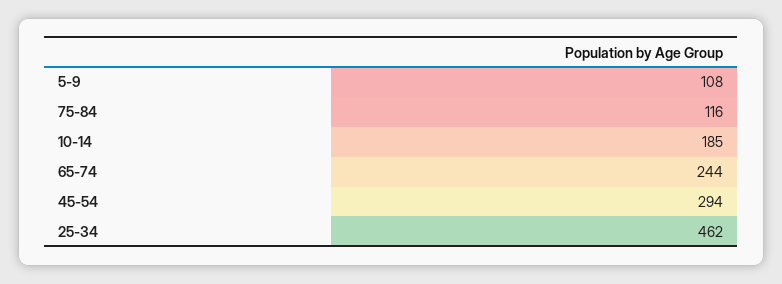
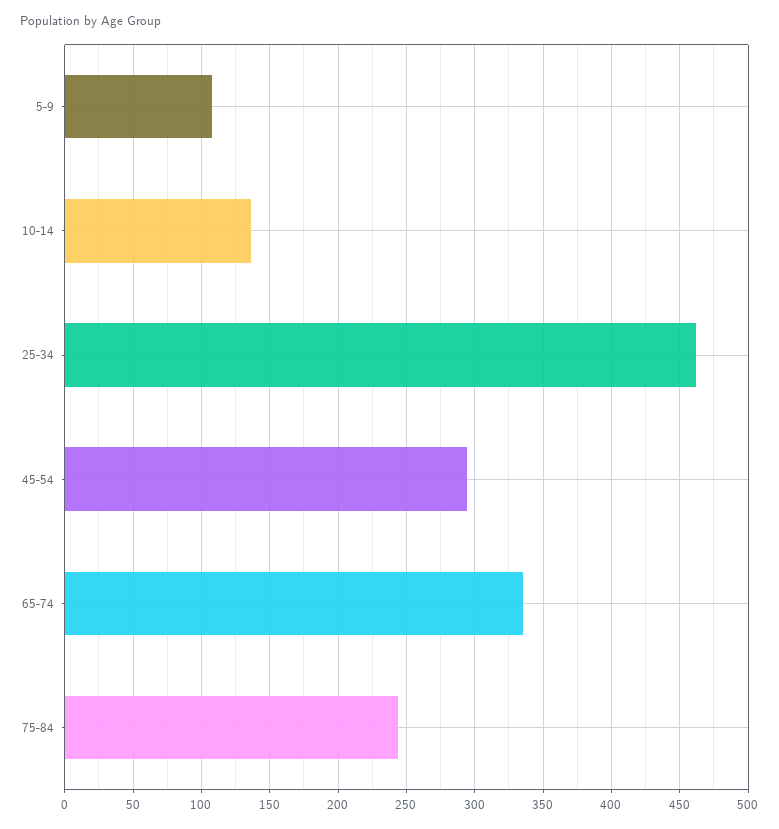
75-84: 116 -> 245
10-14: 185 -> 135
65-74: 244 -> 335

